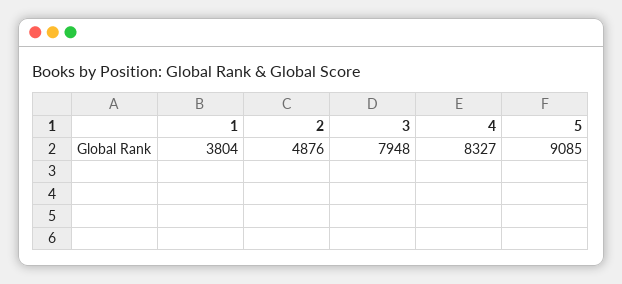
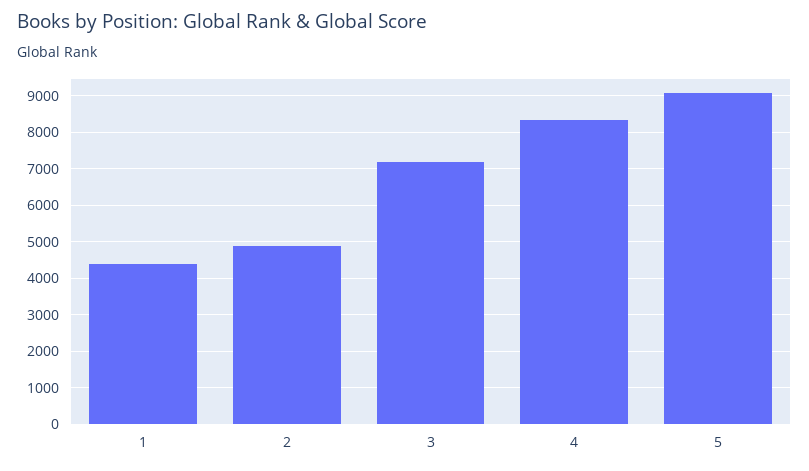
1: 3804 -> 4400
3: 7948 -> 7200

